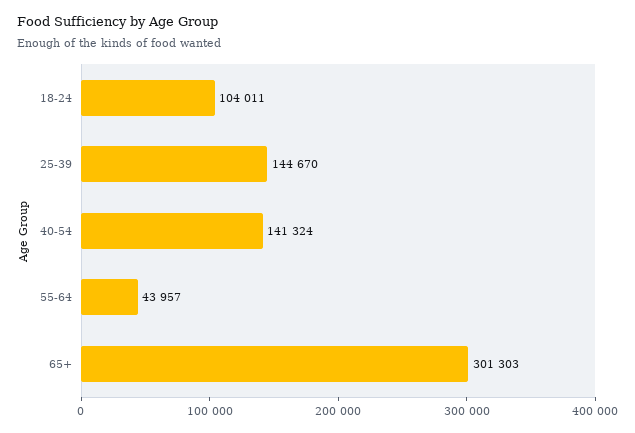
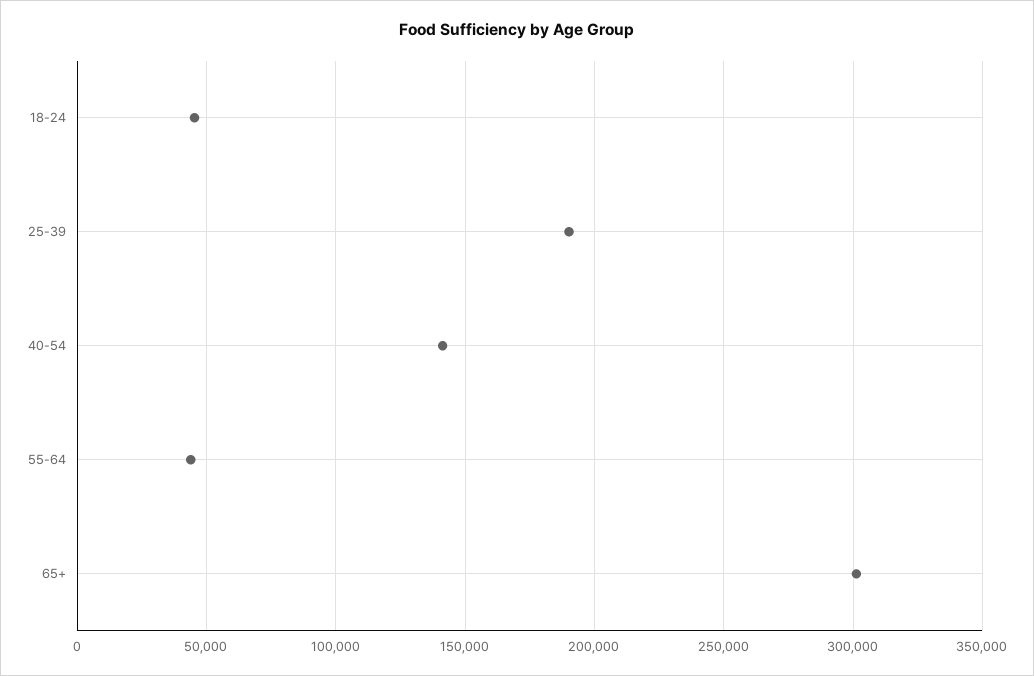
18-24: 104011 -> 45000
25-39: 144670 -> 190000

